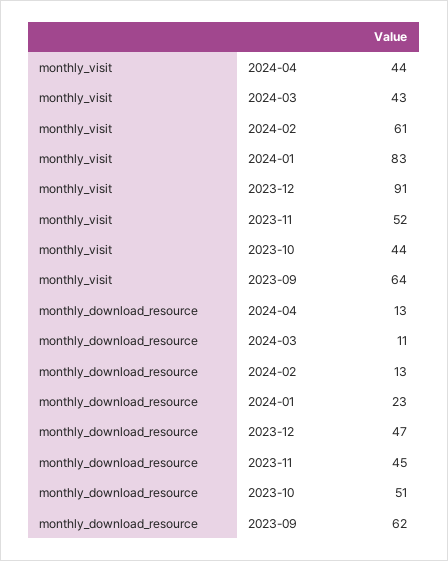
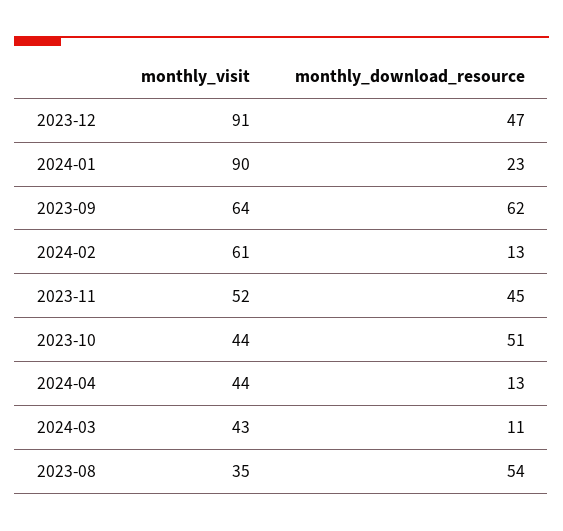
monthly_visit, 2024-01: 83 -> 90
monthly_visit, 2023-08: none -> 35
monthly_download_resource, 2023-08: none -> 54

